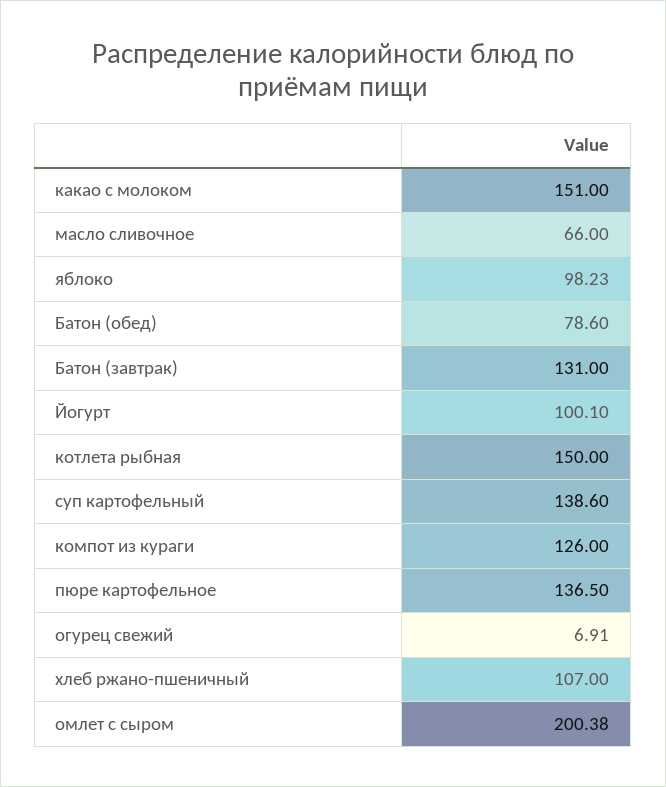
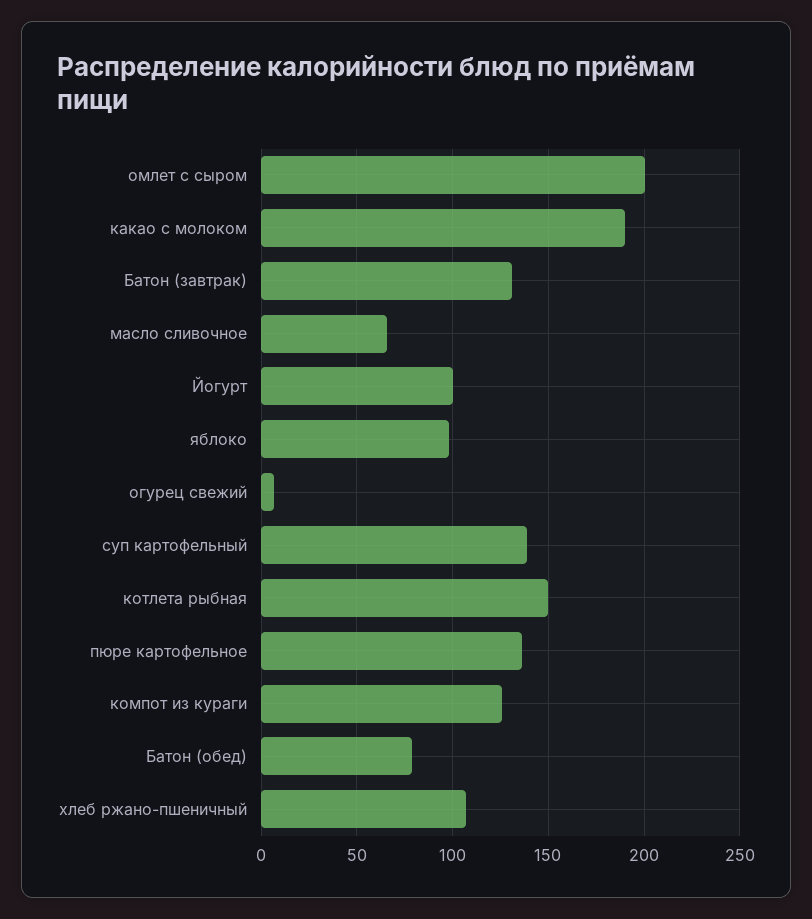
какао с молоком: 151 -> 190

